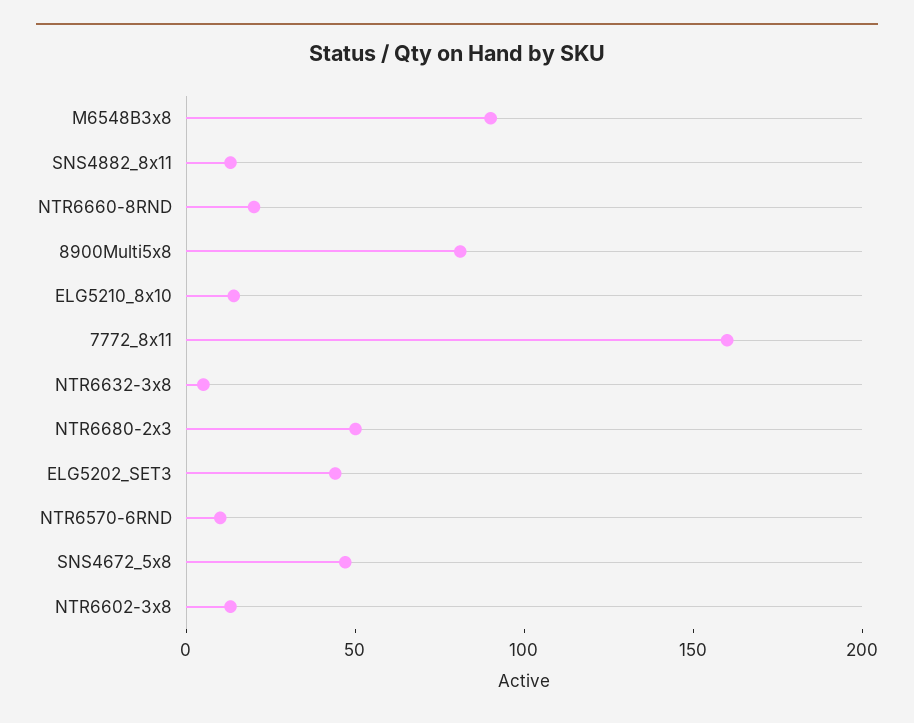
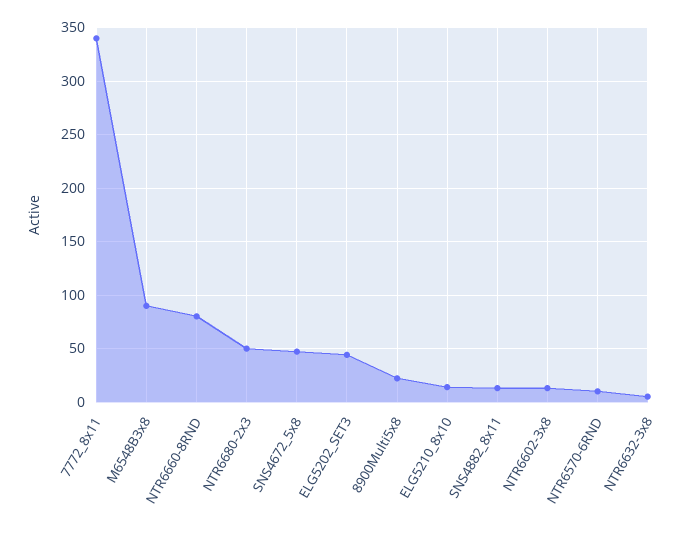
NTR6660-8RND: 20 -> 80
8900Multi5x8: 80 -> 20
7772_8x11: 160 -> 340

